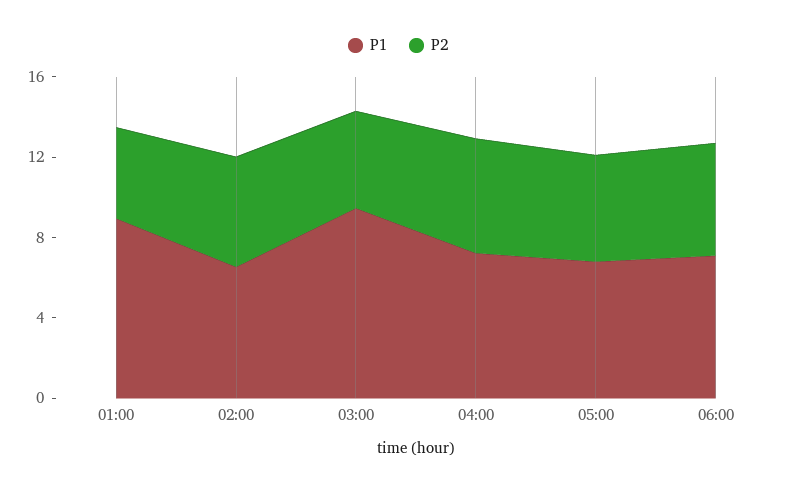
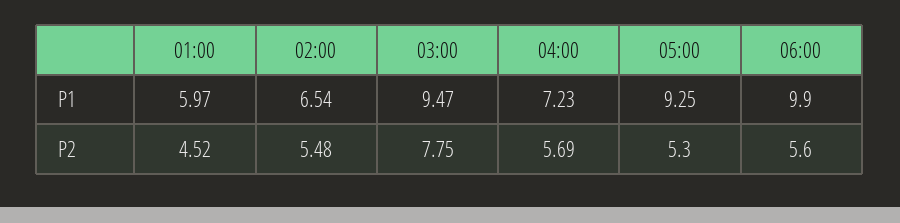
P1, 01:00: 9 -> 5.97
P2, 03:00: 5 -> 7.75
P1, 05:00: 7 -> 9.25
P1, 06:00: 7 -> 9.9

